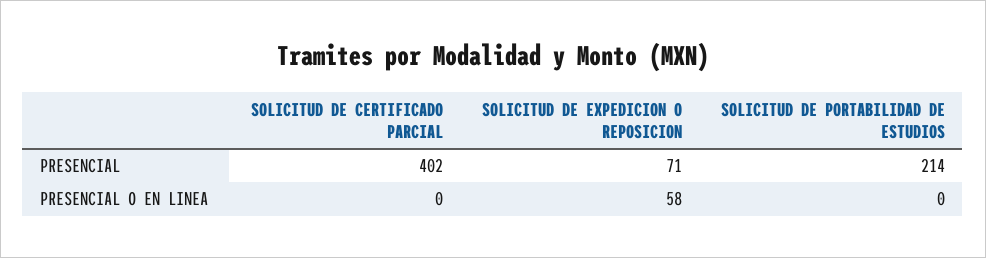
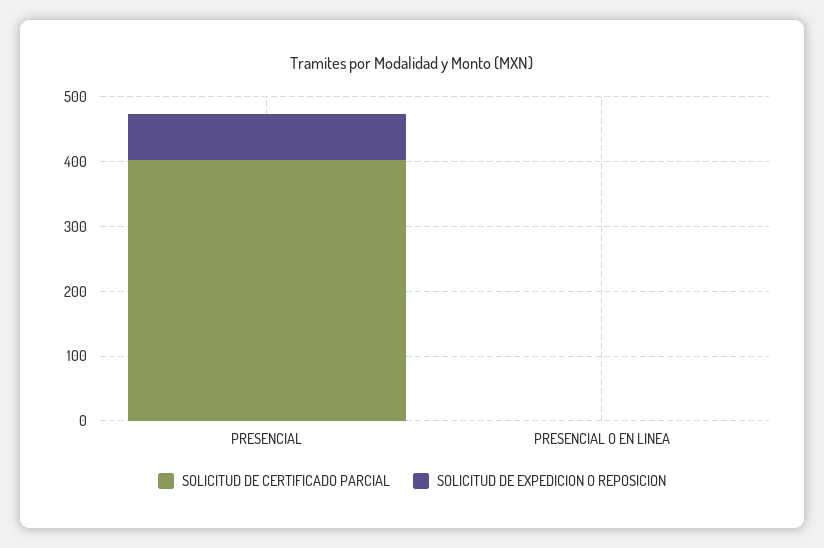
SOLICITUD DE PORTABILIDAD DE ESTUDIOS, PRESENCIAL: 214 -> none
SOLICITUD DE EXPEDICION O REPOSICION, PRESENCIAL O EN LINEA: 58 -> 0
SOLICITUD DE PORTABILIDAD DE ESTUDIOS, PRESENCIAL O EN LINEA: 0 -> none

